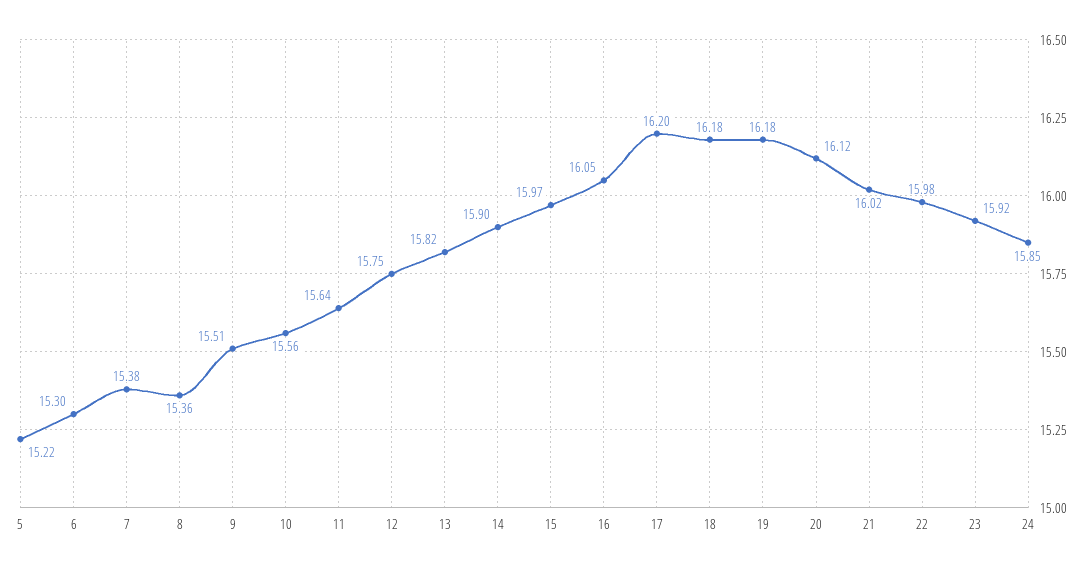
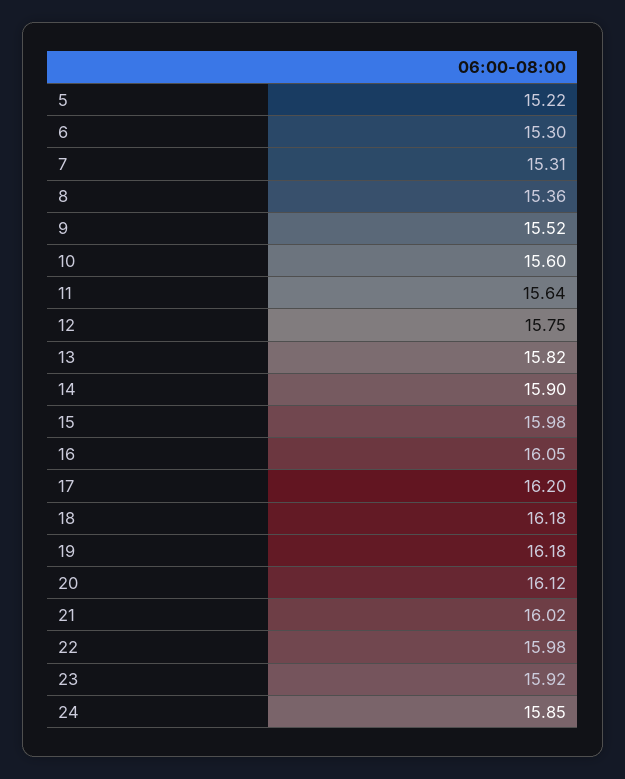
7: 15.38 -> 15.31
9: 15.51 -> 15.52
10: 15.56 -> 15.6
15: 15.97 -> 15.98

